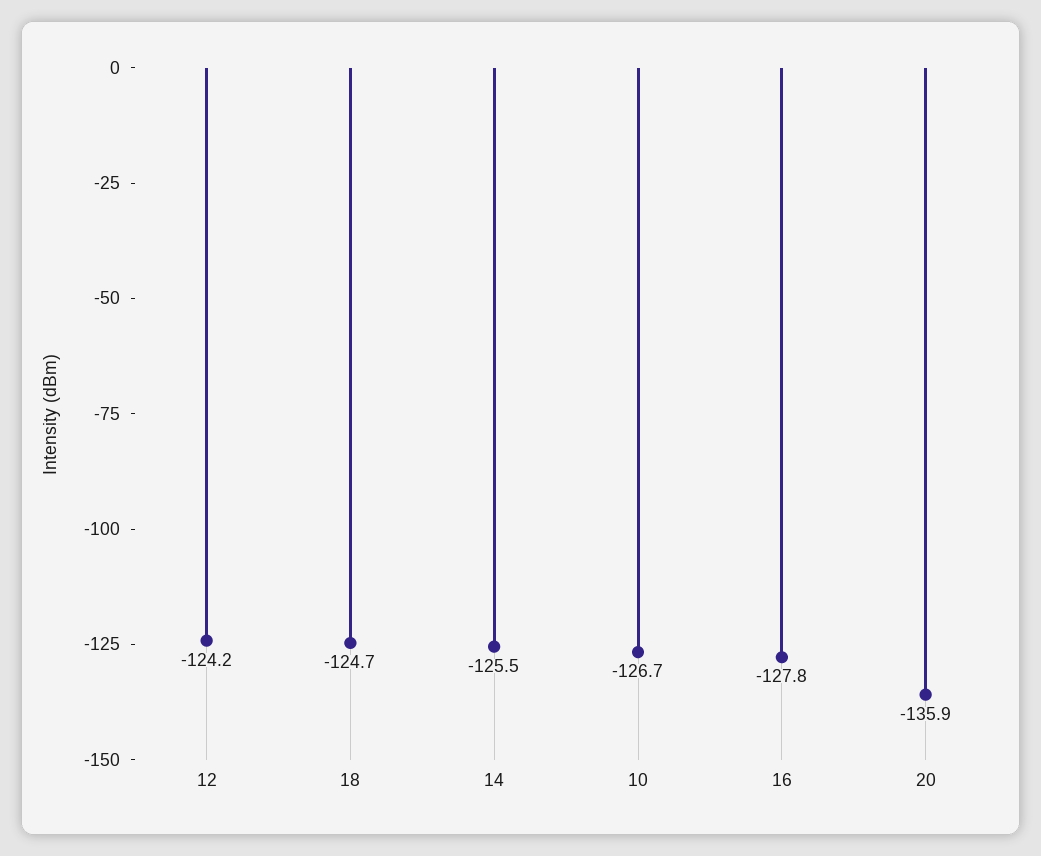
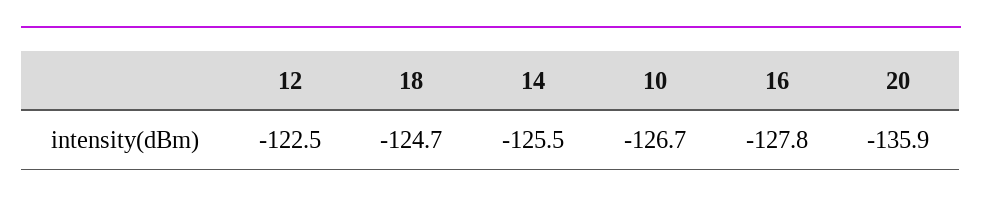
12: -124.2 -> -122.5

